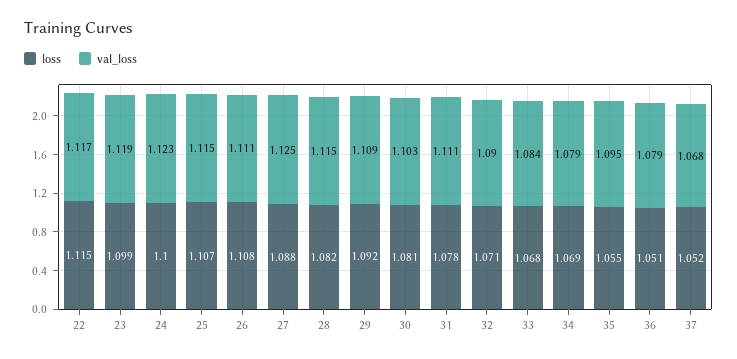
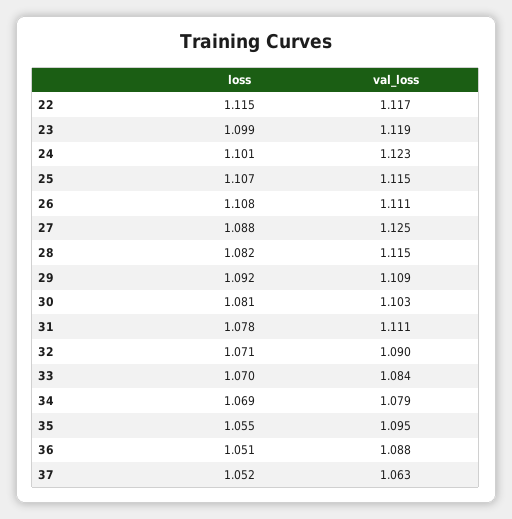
loss, 24: 1.1 -> 1.101
loss, 33: 1.068 -> 1.07
val_loss, 36: 1.079 -> 1.088
val_loss, 37: 1.068 -> 1.063

